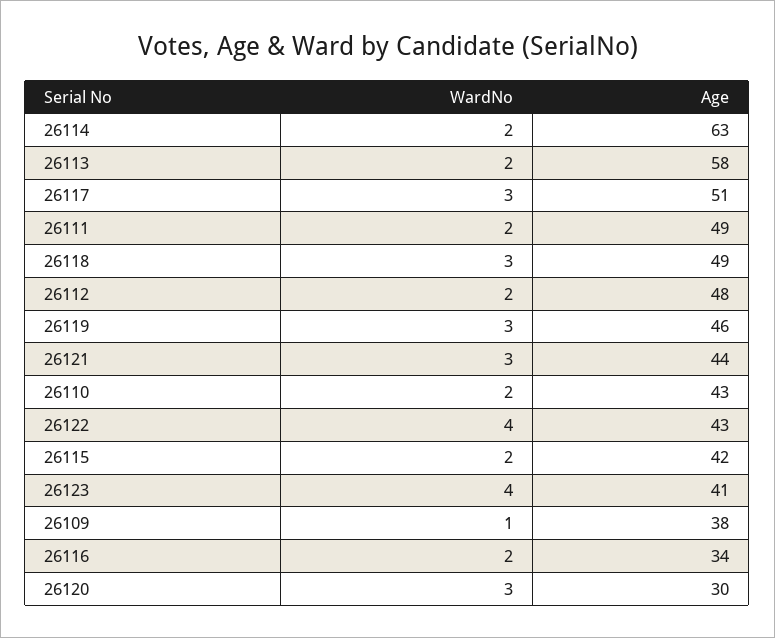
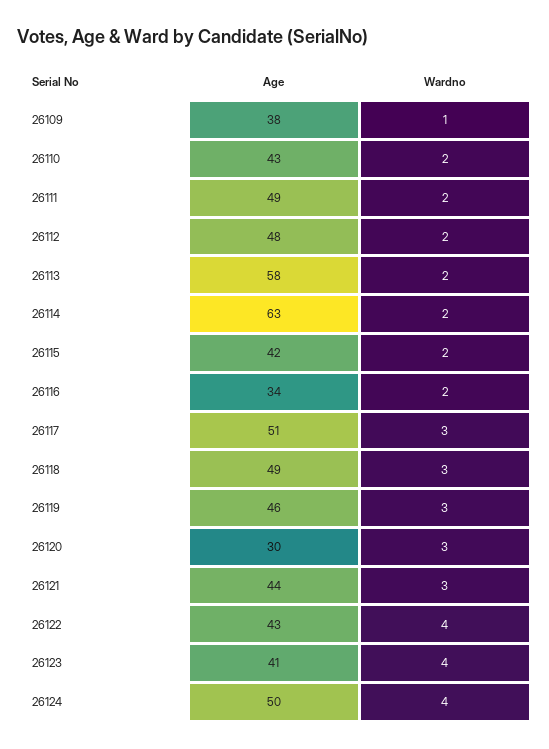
Age, 26124: none -> 50
WardNo, 26124: none -> 4

